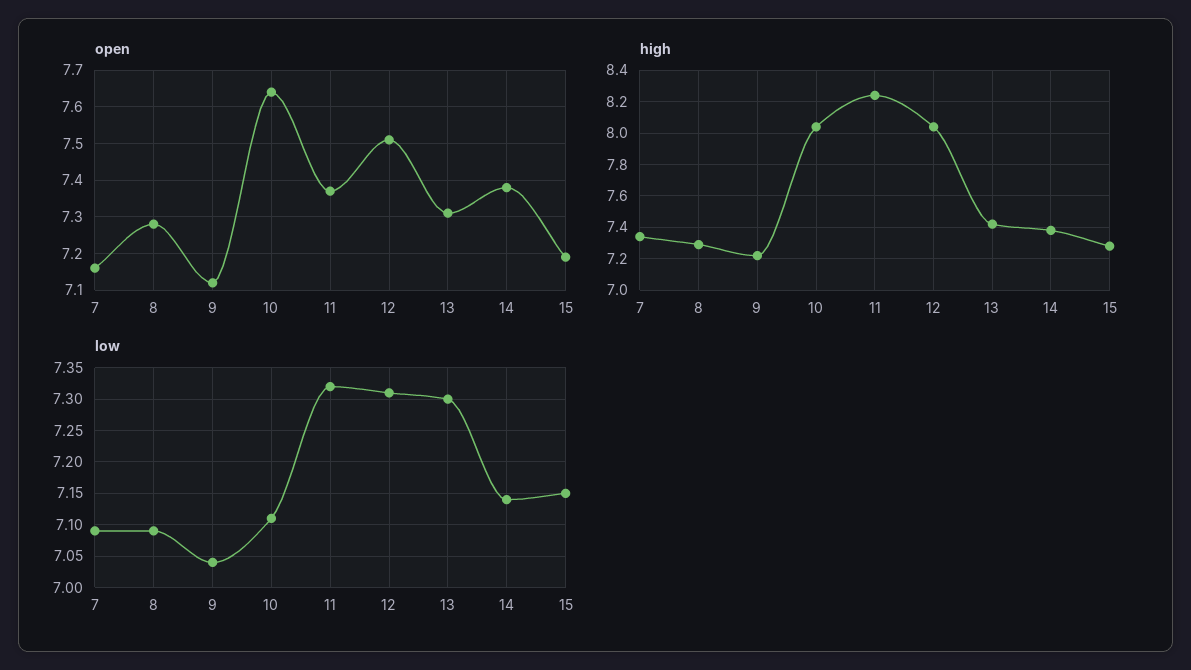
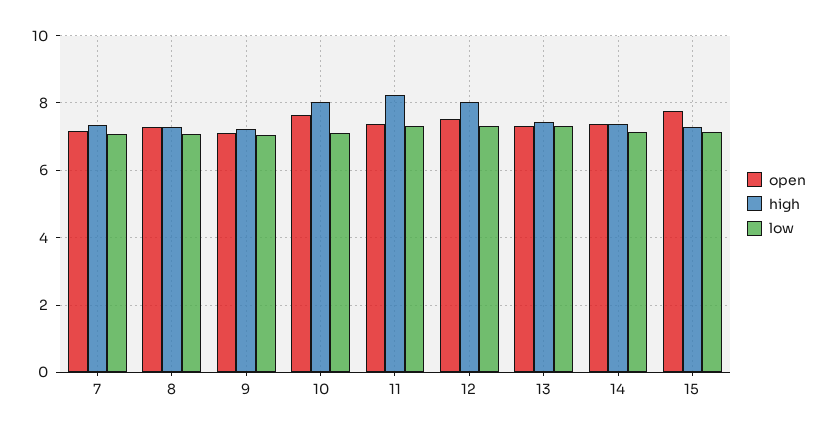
open, 15: 7.2 -> 7.8

